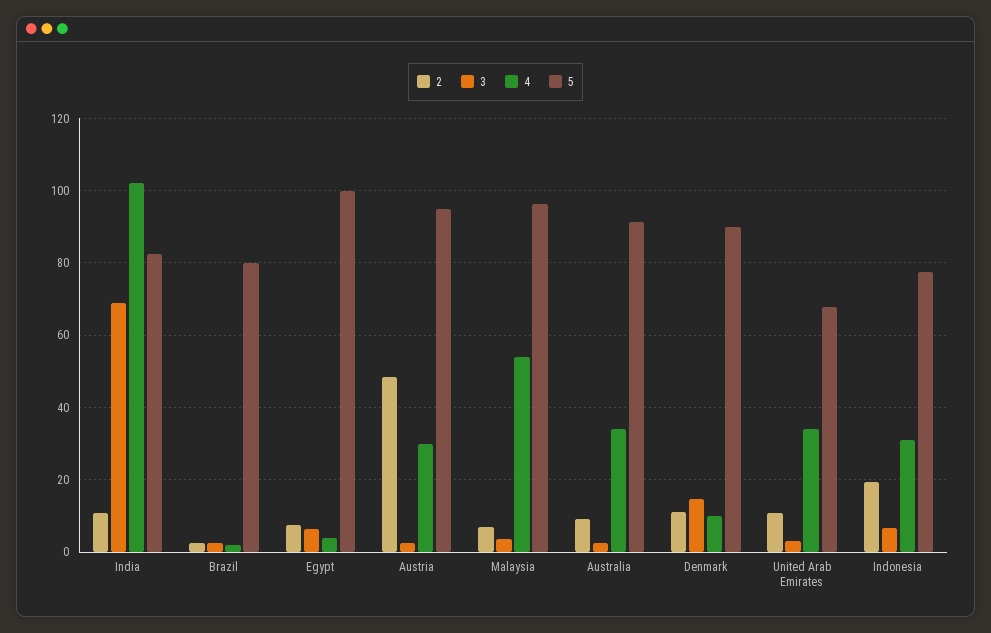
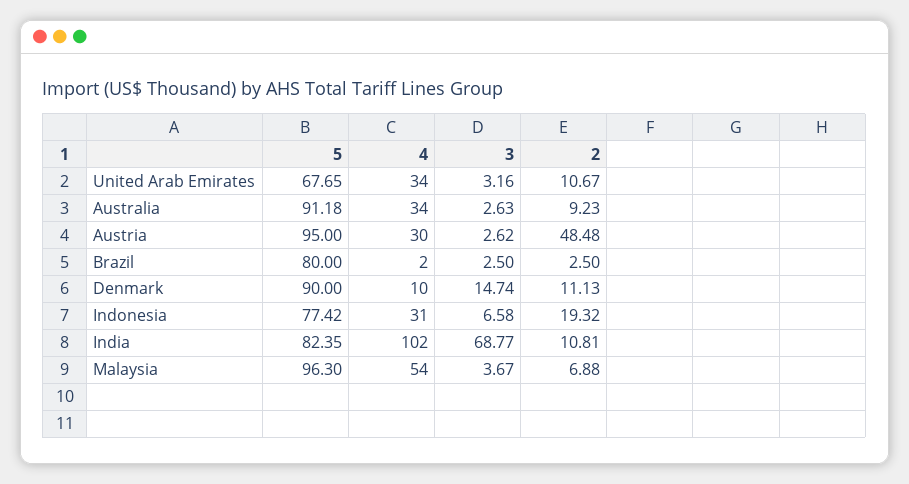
2, Egypt: 8 -> none
3, Egypt: 6 -> none
4, Egypt: 4 -> none
5, Egypt: 100 -> none

